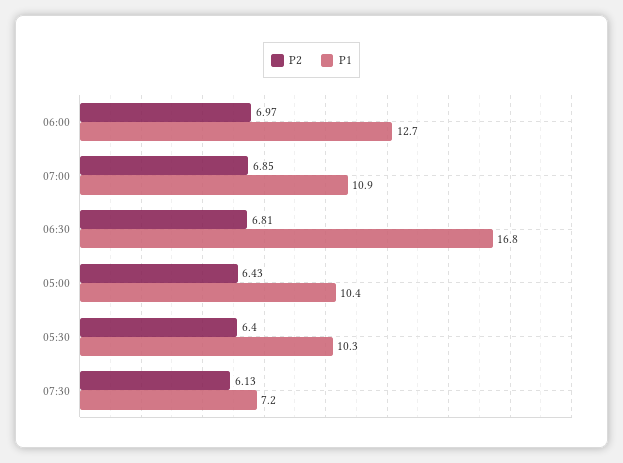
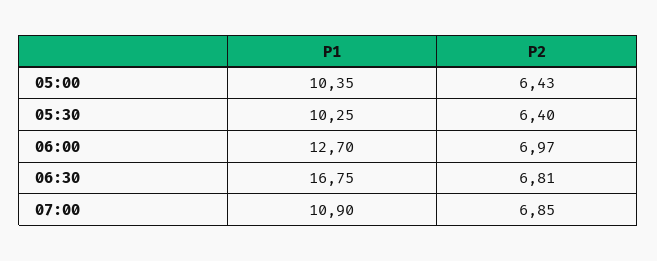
P2, 07:30: 6.13 -> none
P1, 07:30: 7.2 -> none

